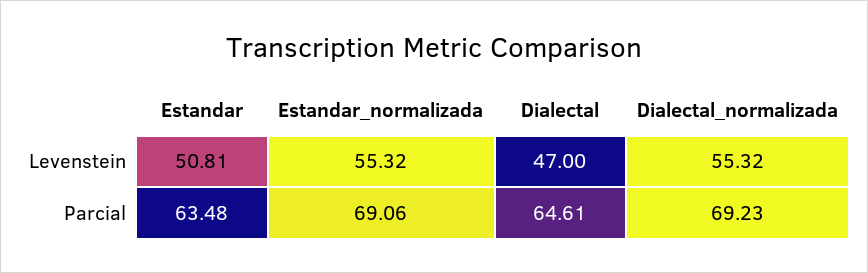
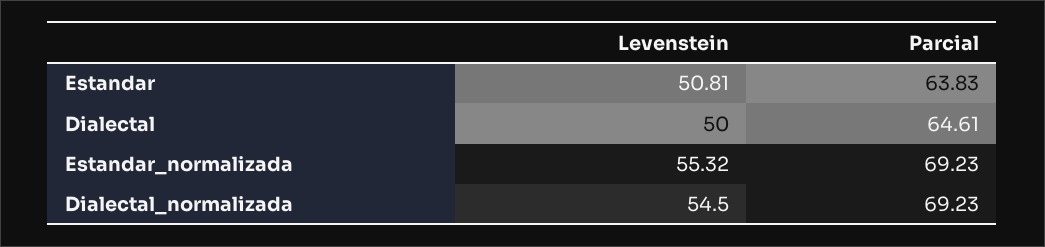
Dialectal, Levenstein: 47 -> 50
Dialectal_normalizada, Levenstein: 55.32 -> 54.5
Estandar, Parcial: 63.48 -> 63.83
Estandar_normalizada, Parcial: 69.06 -> 69.23

